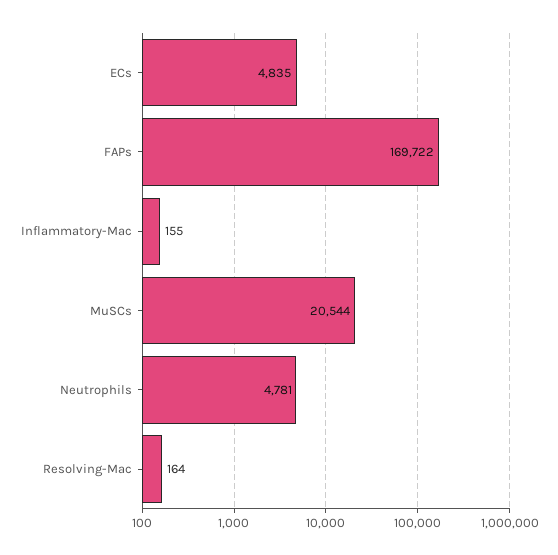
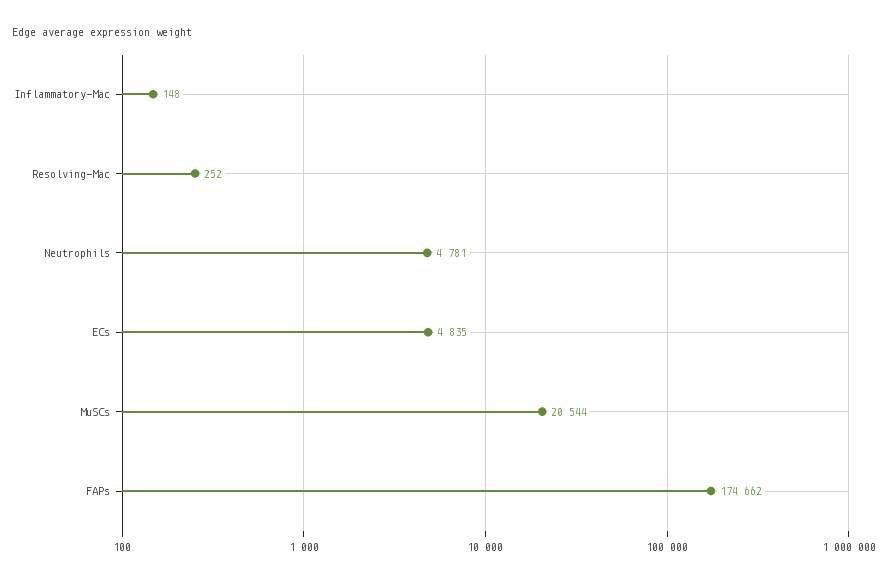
FAPs: 169722 -> 174662
Inflammatory-Mac: 155 -> 148
Resolving-Mac: 164 -> 252

